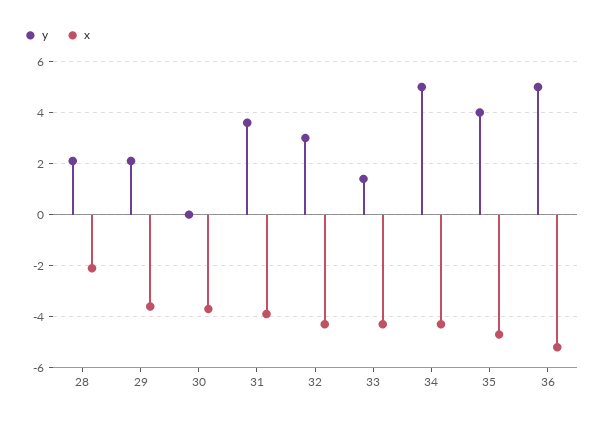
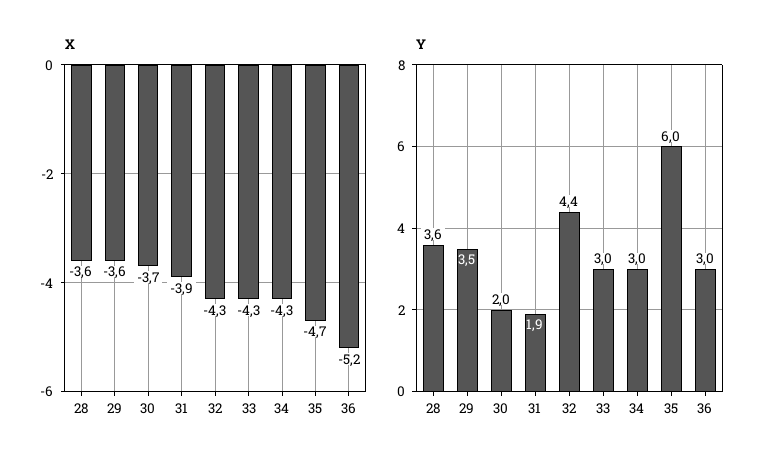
y, 28: 2 -> 3.6
x, 28: -2 -> -3.6
y, 29: 2 -> 3.5
y, 30: 0 -> 2
y, 31: 3.5 -> 1.9
y, 32: 3 -> 4.4
y, 33: 1.5 -> 3
y, 34: 5 -> 3
y, 35: 4 -> 6
y, 36: 5 -> 3

